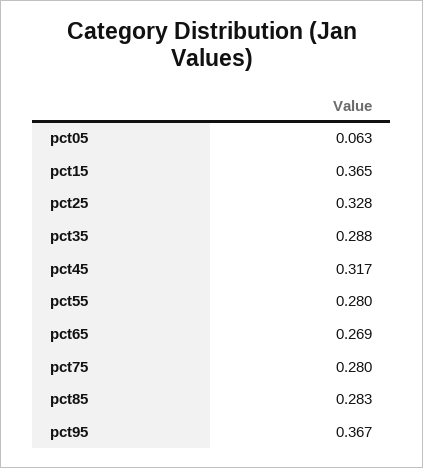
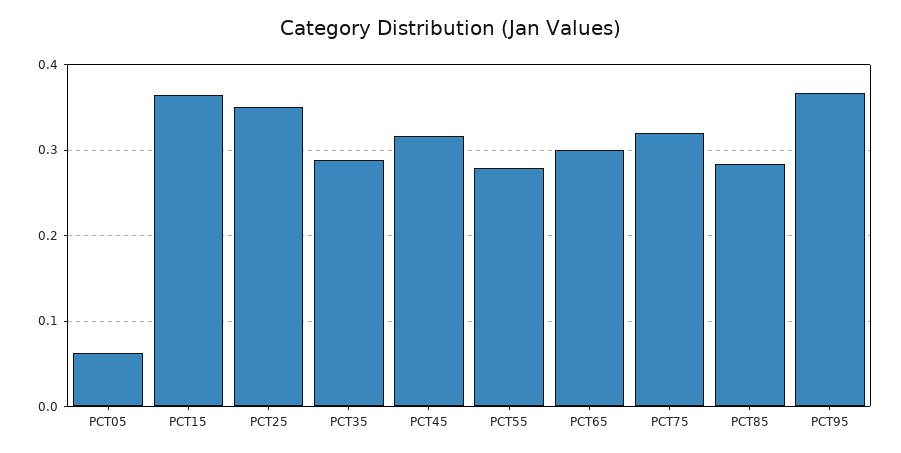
pct25: 0.328 -> 0.35
pct65: 0.269 -> 0.3
pct75: 0.28 -> 0.32

